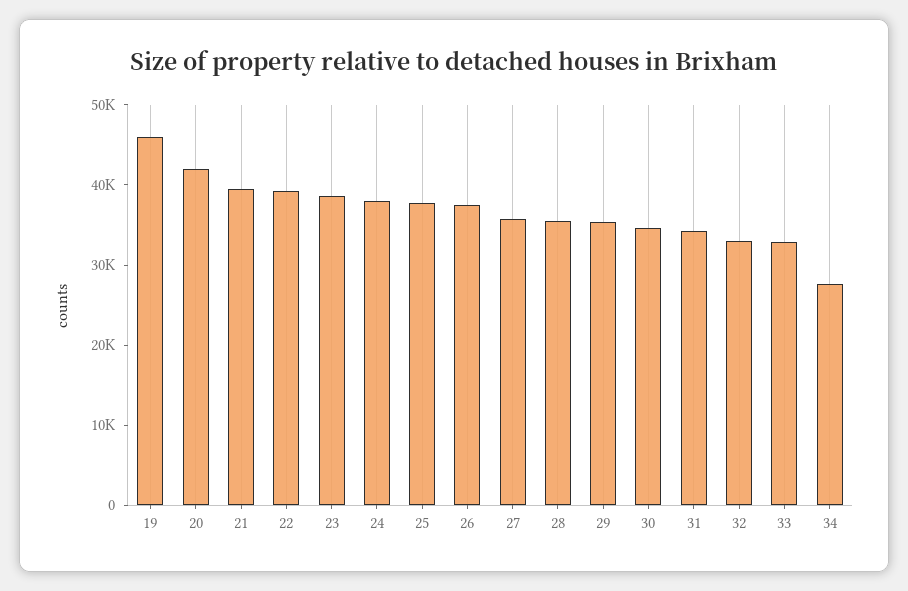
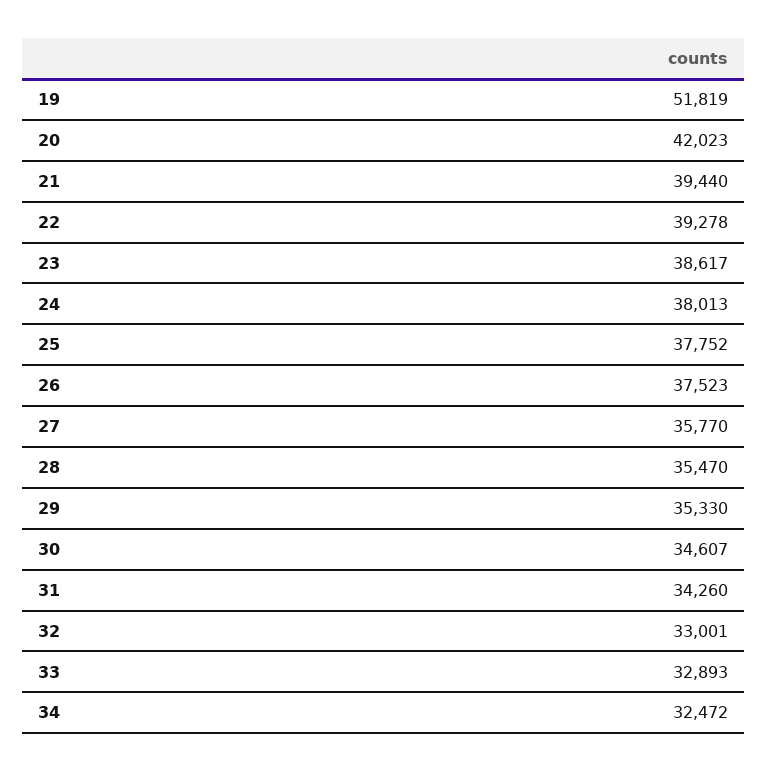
19: 46000 -> 51819
34: 28000 -> 32472

